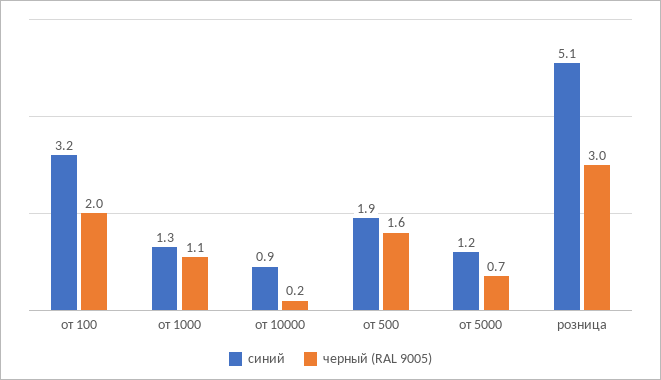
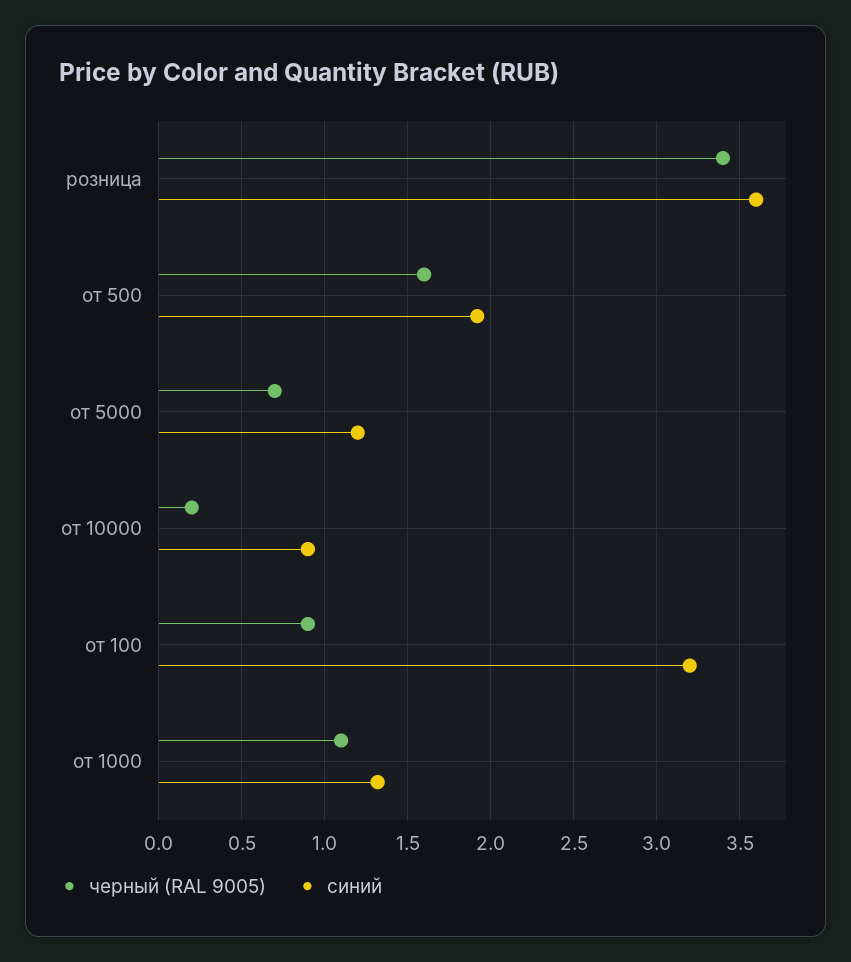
черный (RAL 9005), от 100: 2 -> 0.9
синий, розница: 5.1 -> 3.6
черный (RAL 9005), розница: 3 -> 3.4

